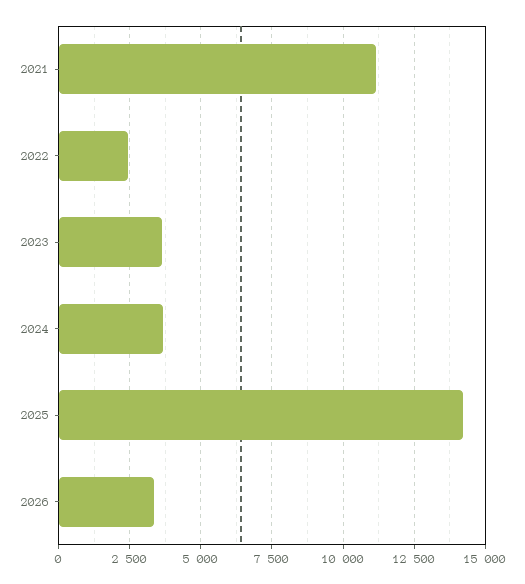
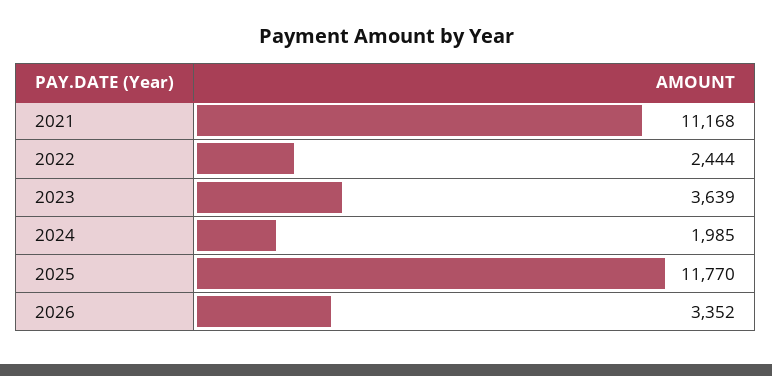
2024: 3750 -> 1985
2025: 14250 -> 11770

